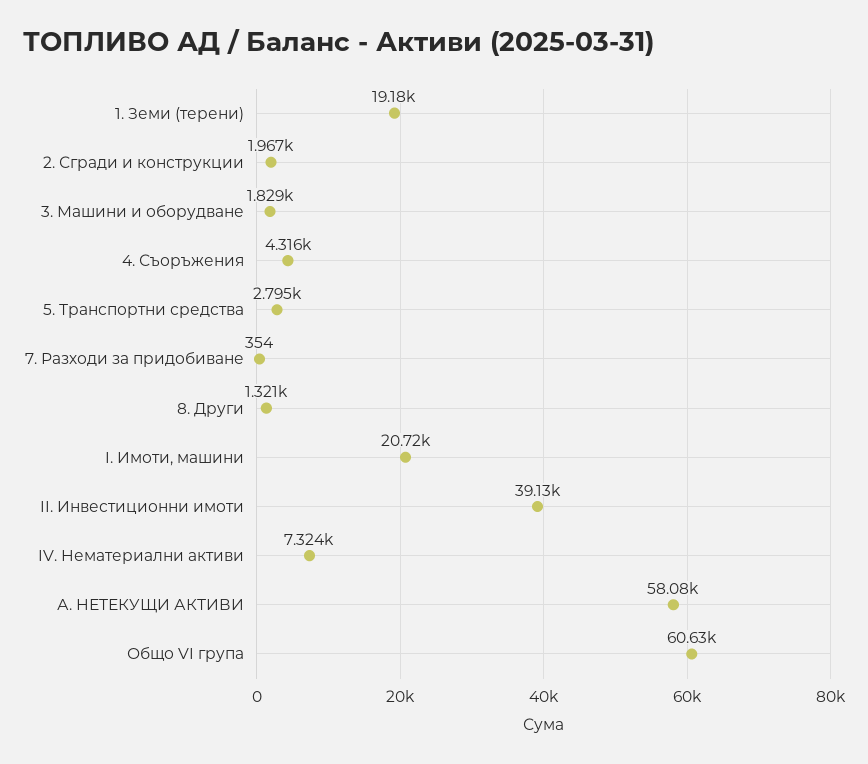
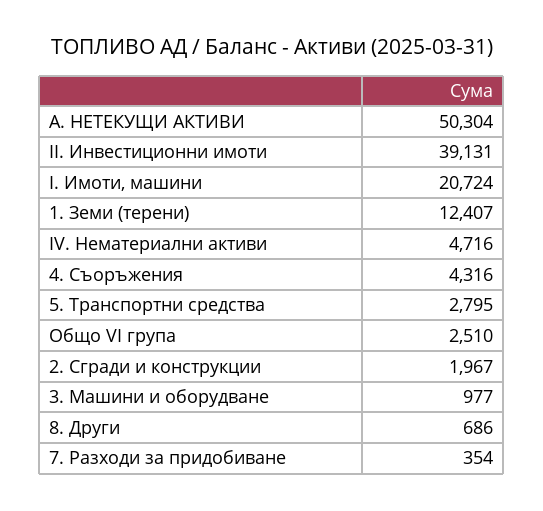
1. Земи (терени): 19180 -> 12407
3. Машини и оборудване: 1829 -> 977
8. Други: 1321 -> 686
IV. Нематериални активи: 7324 -> 4716
А. НЕТЕКУЩИ АКТИВИ: 58080 -> 50304
Общо VI група: 60630 -> 2510

